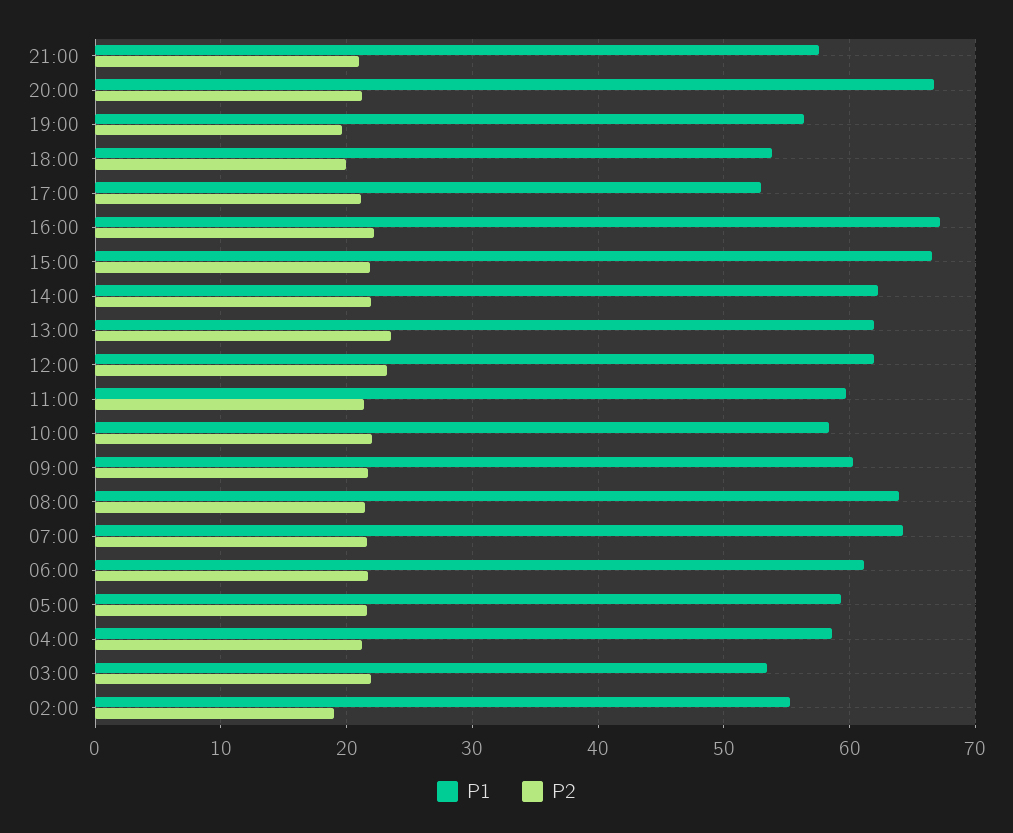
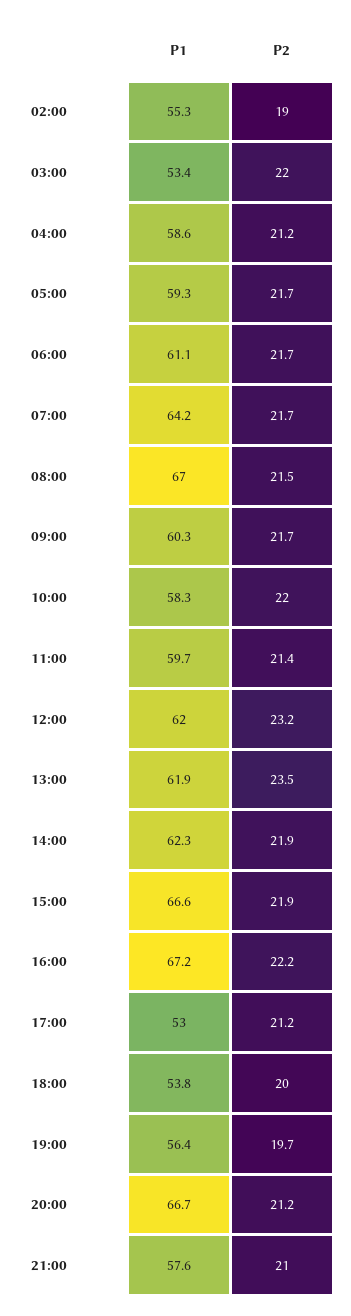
P1, 08:00: 64 -> 67

